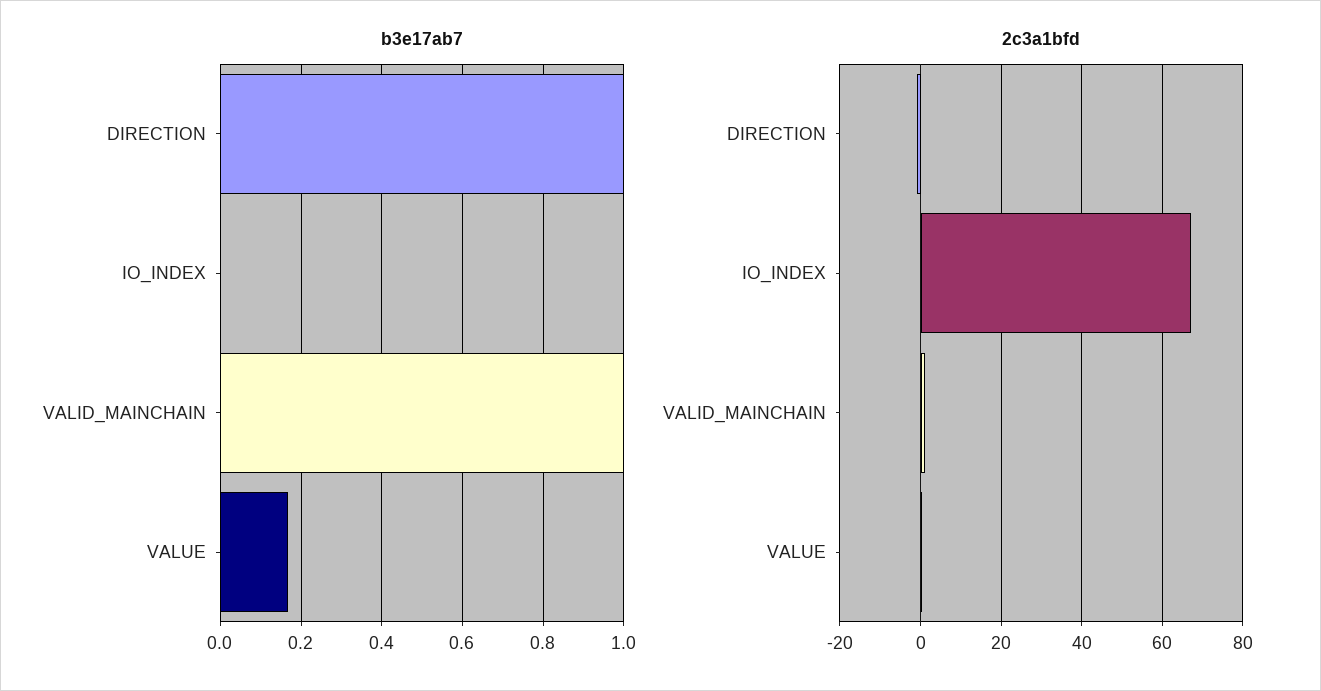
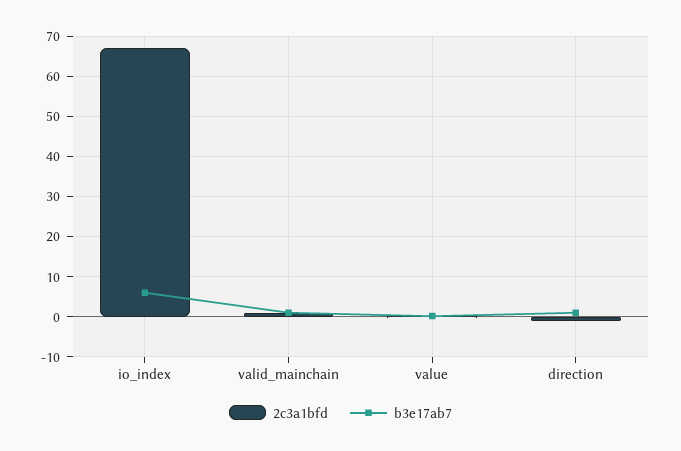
b3e17ab7, IO_INDEX: 0 -> 6

